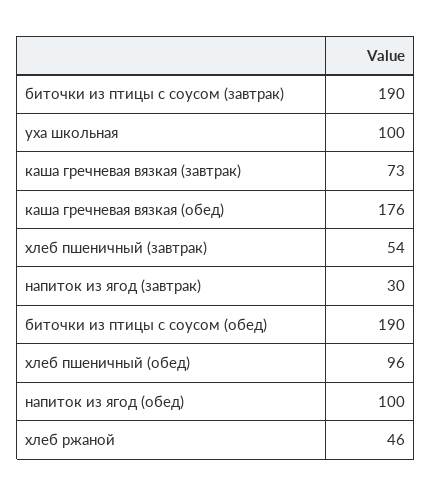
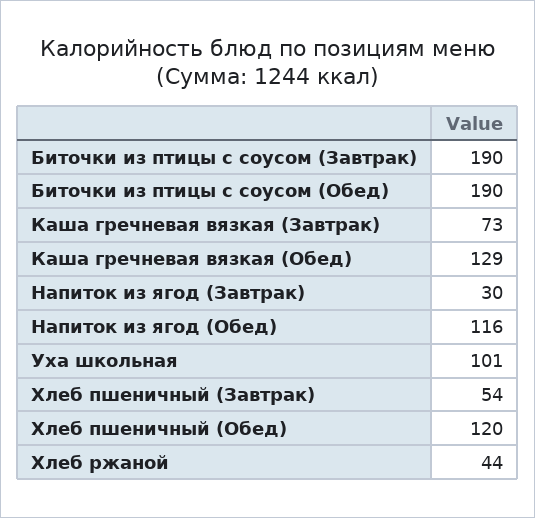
уха школьная: 100 -> 101
каша гречневая вязкая (обед): 176 -> 129
хлеб пшеничный (обед): 96 -> 120
напиток из ягод (обед): 100 -> 116
хлеб ржаной: 46 -> 44

